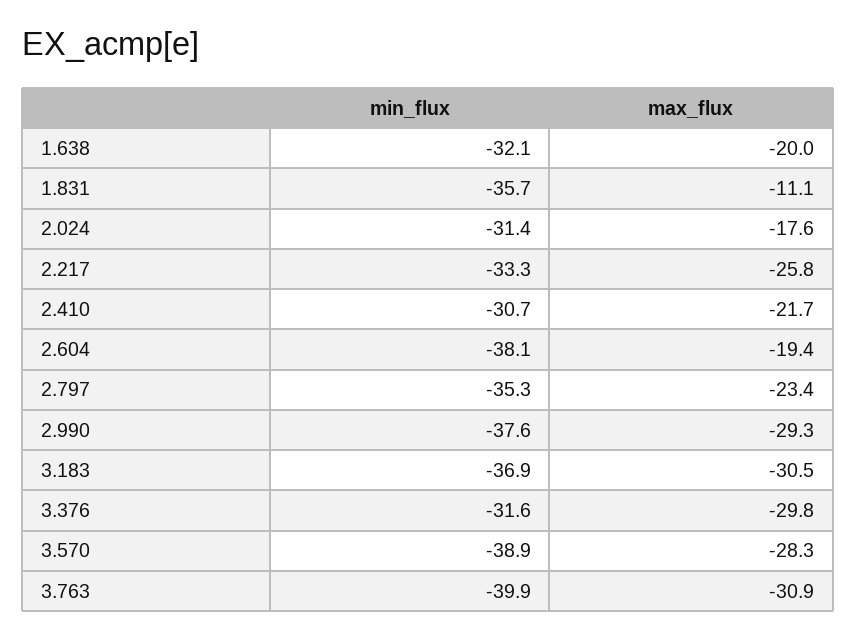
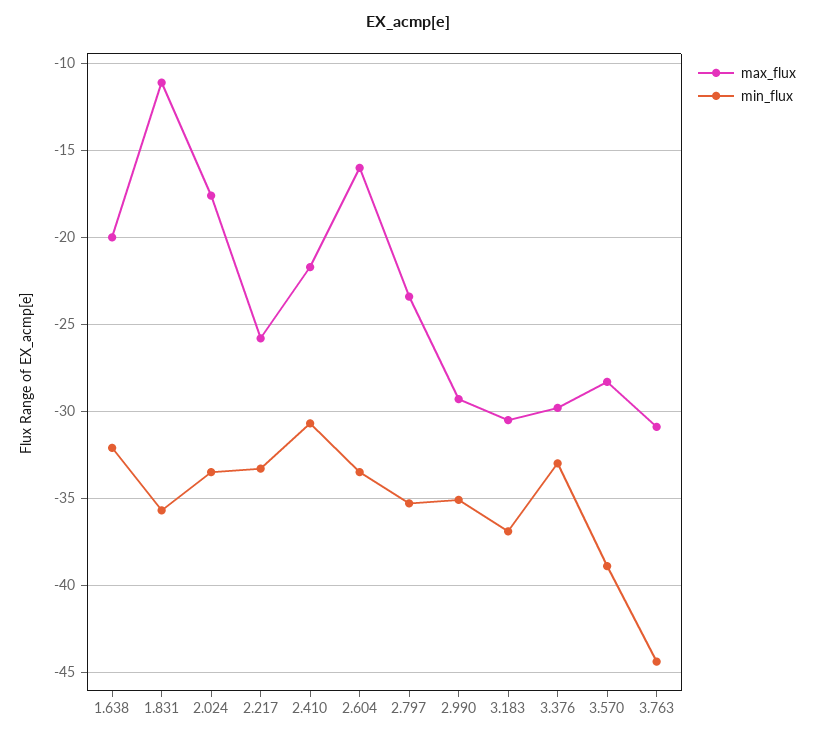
min_flux, 2.024: -31.4 -> -33.5
min_flux, 2.604: -38.1 -> -33.5
max_flux, 2.604: -19.4 -> -16
min_flux, 2.990: -37.6 -> -35
min_flux, 3.376: -31.6 -> -33
min_flux, 3.763: -39.9 -> -44.5

